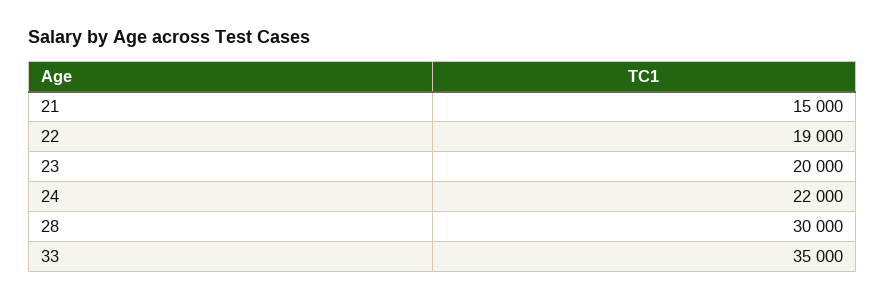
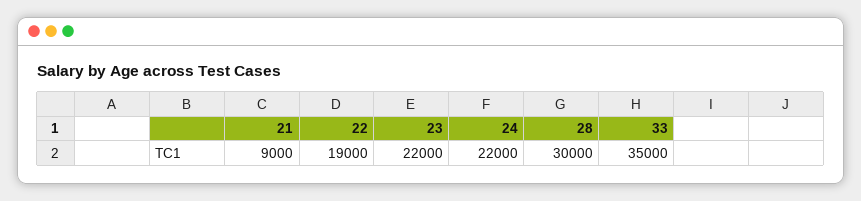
21: 15000 -> 9000
23: 20000 -> 22000

